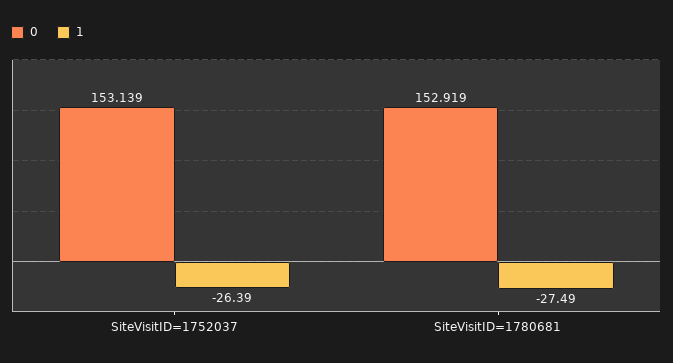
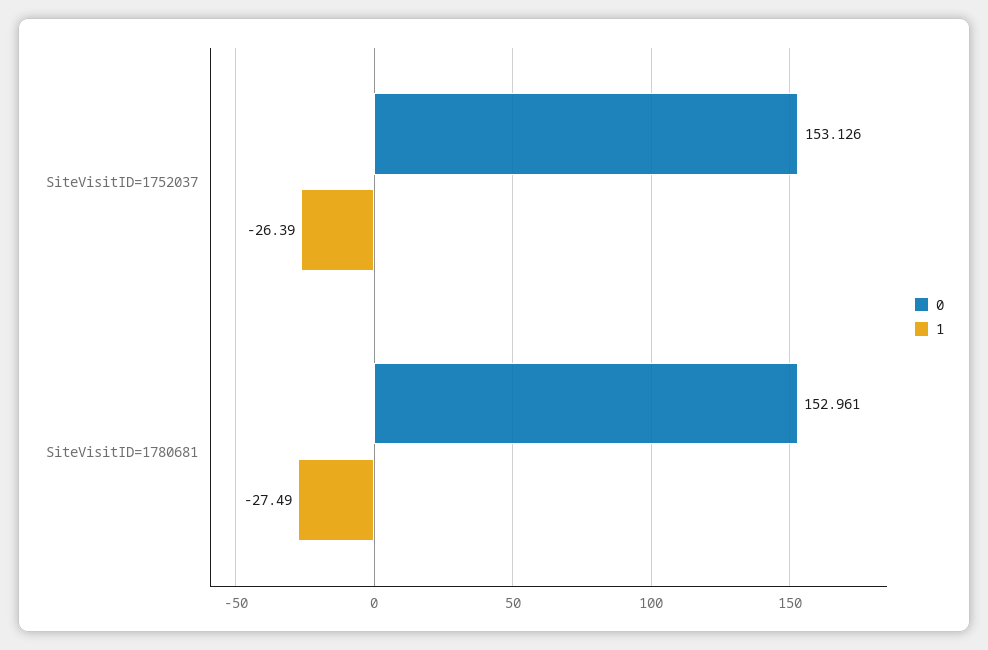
0, SiteVisitID=1752037: 153.139 -> 153.126
0, SiteVisitID=1780681: 152.919 -> 152.961

